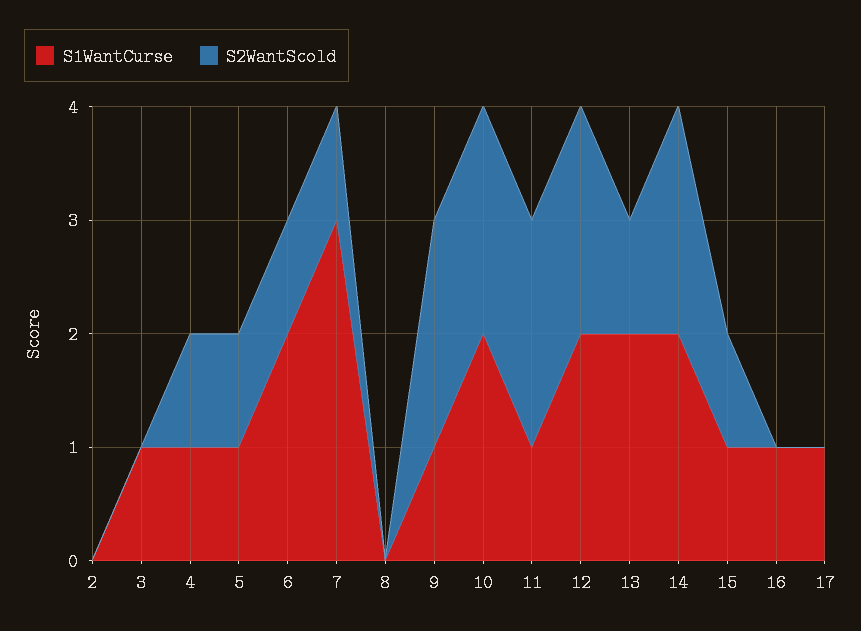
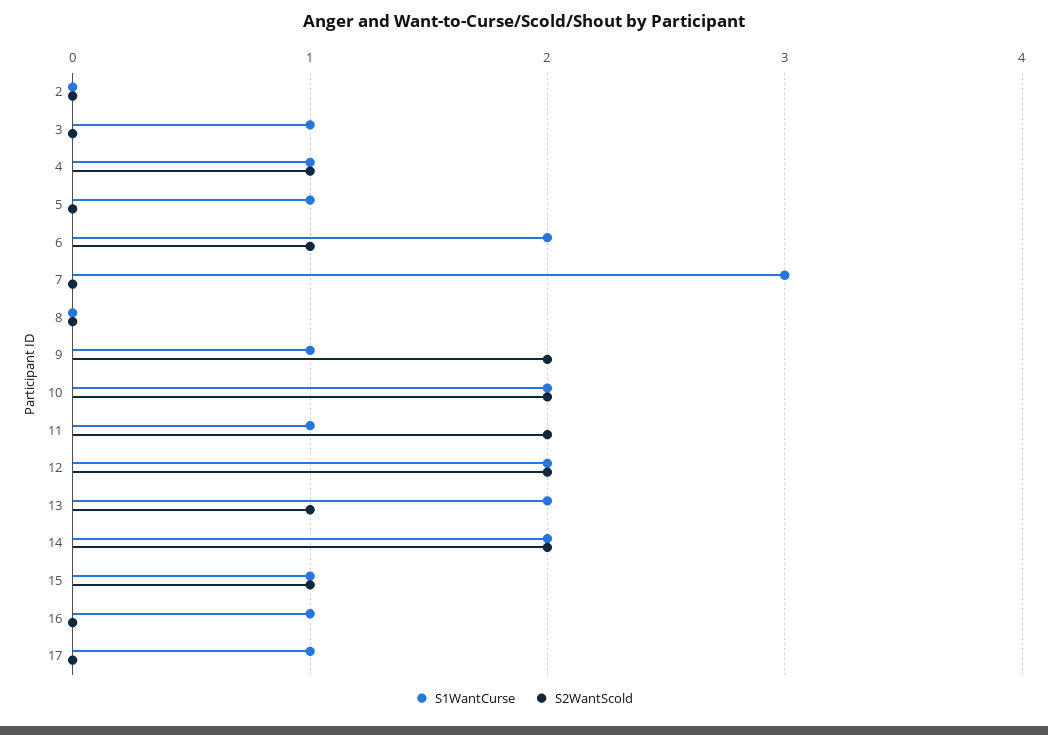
S2WantScold, 5: 1 -> 0
S2WantScold, 7: 1 -> 0

